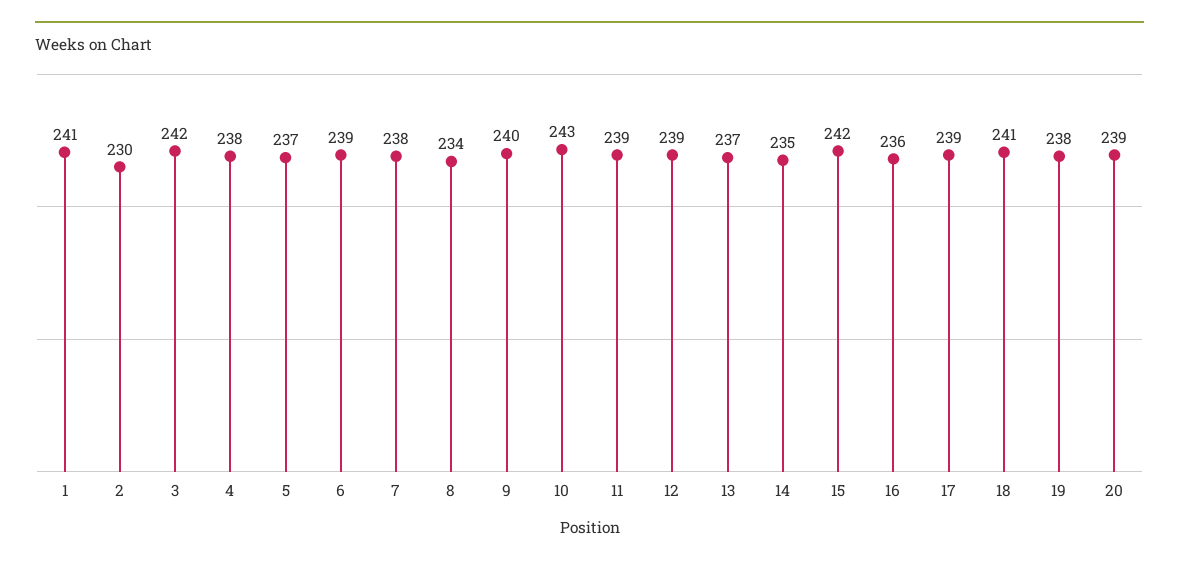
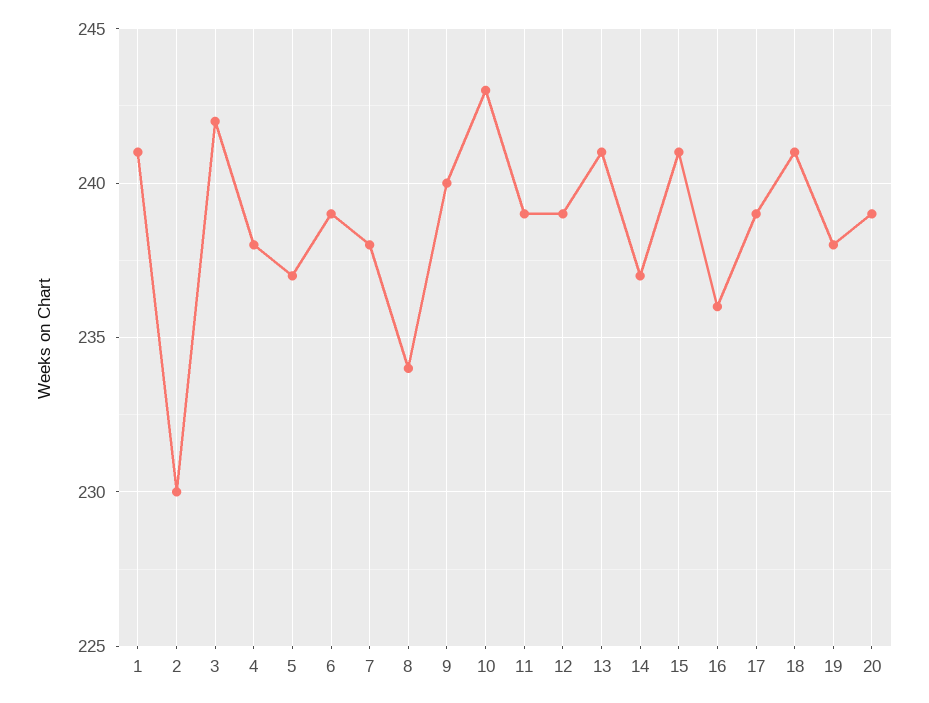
13: 237 -> 241
14: 235 -> 237
15: 242 -> 241

